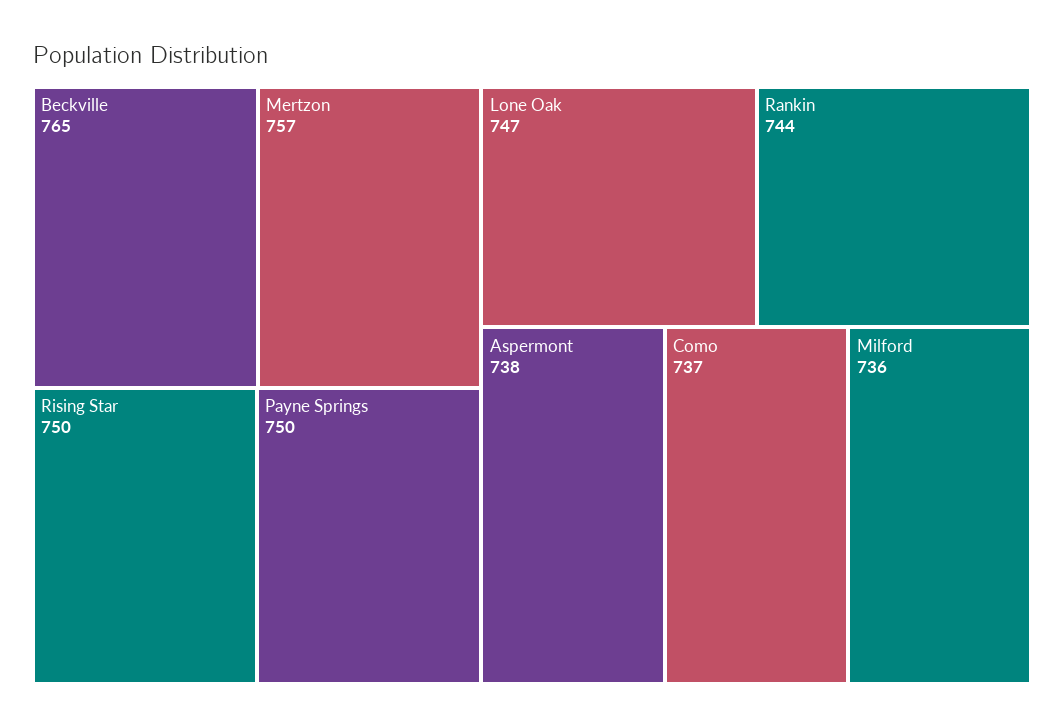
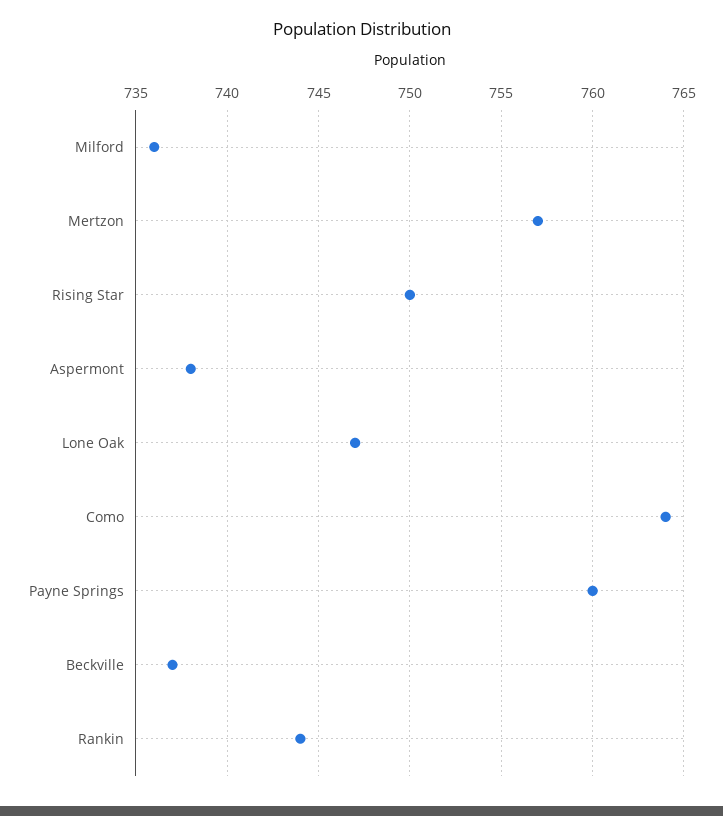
Beckville: 765 -> 737
Payne Springs: 750 -> 760
Como: 737 -> 764

